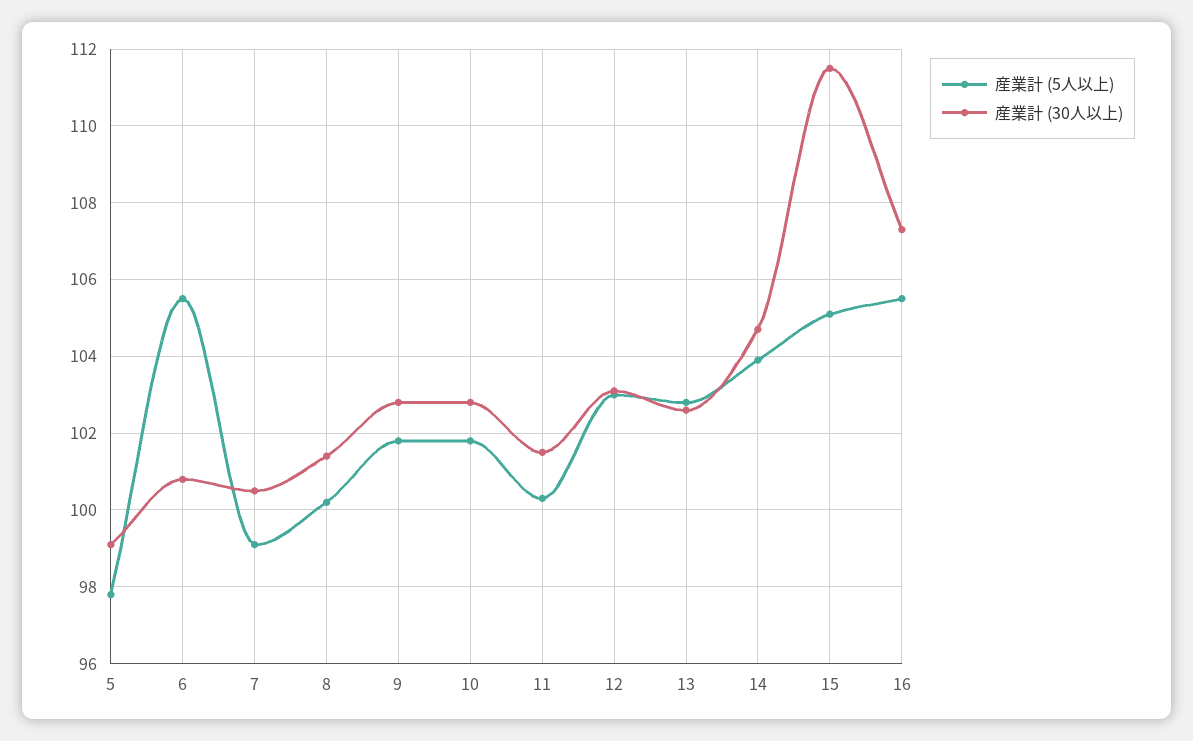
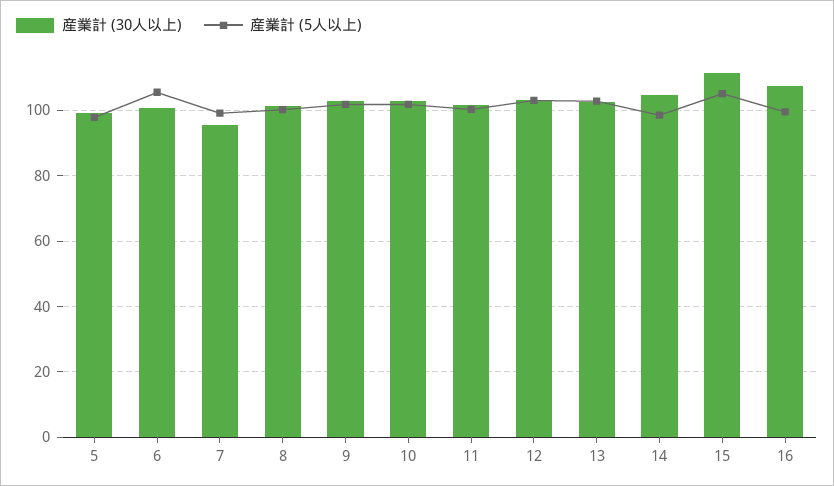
産業計 (30人以上), 7: 100.5 -> 96
産業計 (5人以上), 14: 104 -> 98
産業計 (5人以上), 16: 105.5 -> 100

